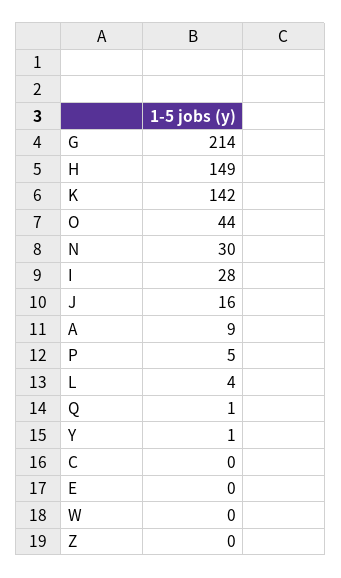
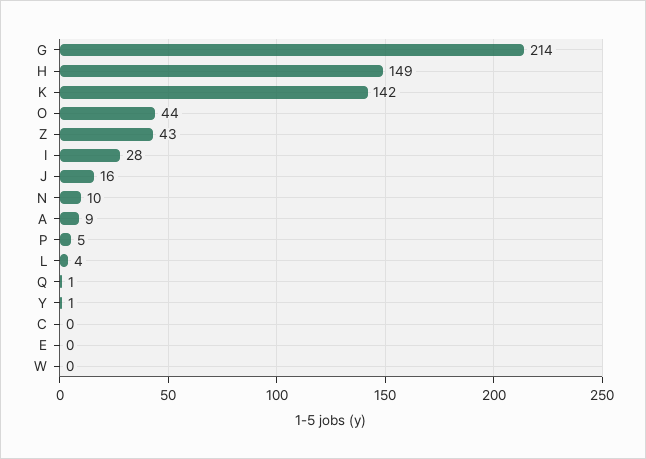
N: 30 -> 10
Z: 0 -> 43

